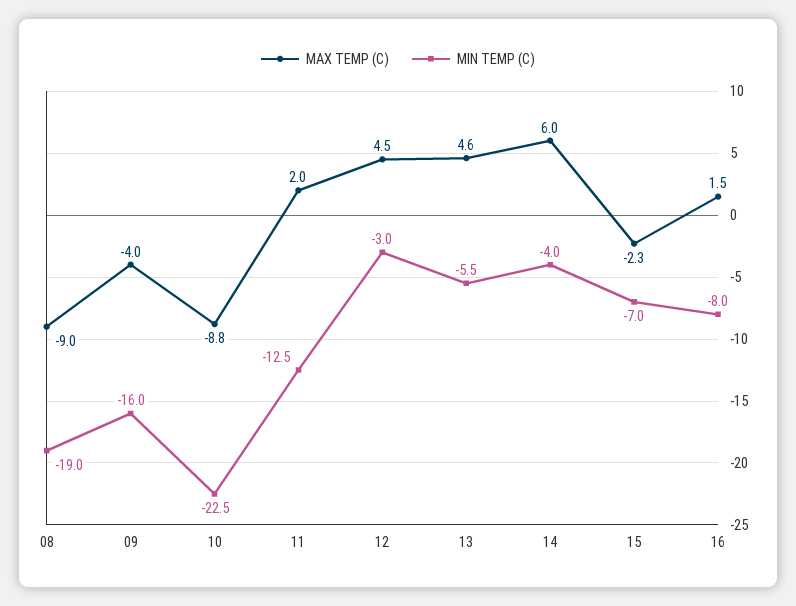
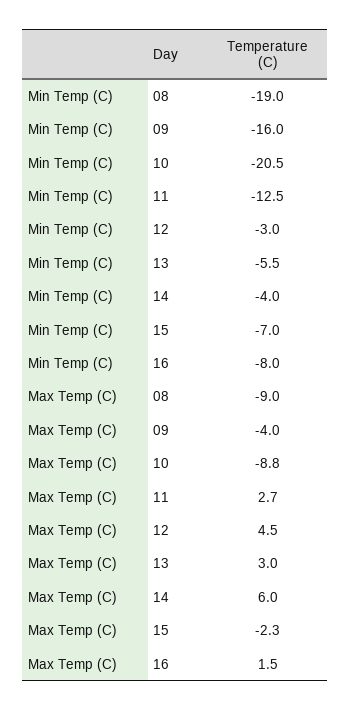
MIN TEMP (C), 10: -22.5 -> -20.5
MAX TEMP (C), 11: 2 -> 2.7
MAX TEMP (C), 13: 4.6 -> 3

